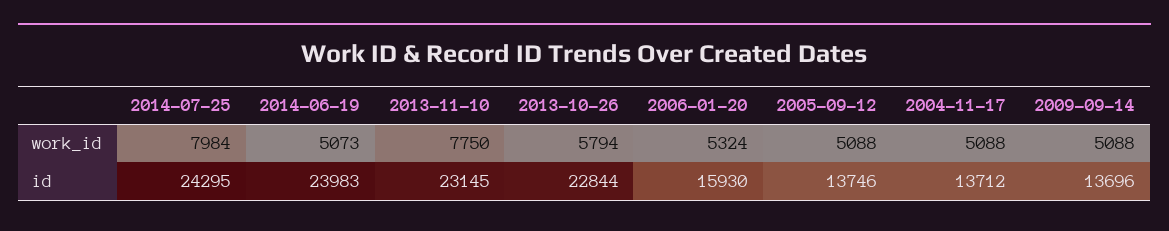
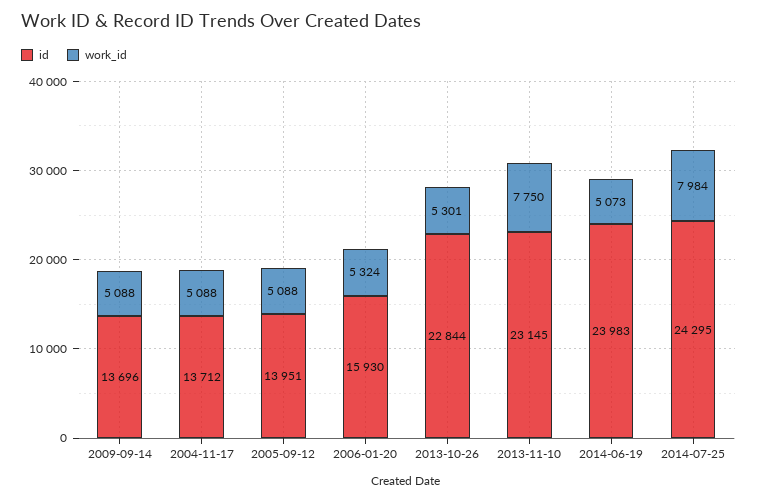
work_id, 2013-10-26: 5794 -> 5301
id, 2005-09-12: 13746 -> 13951

